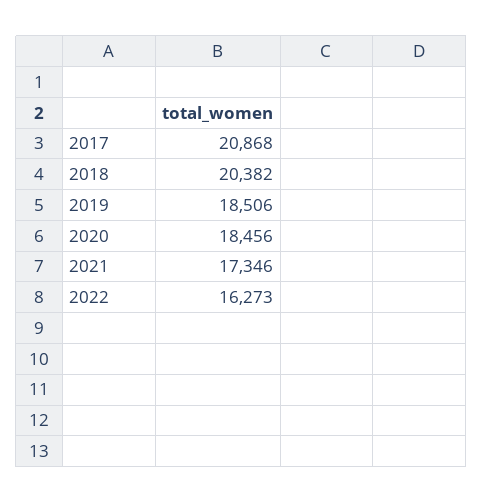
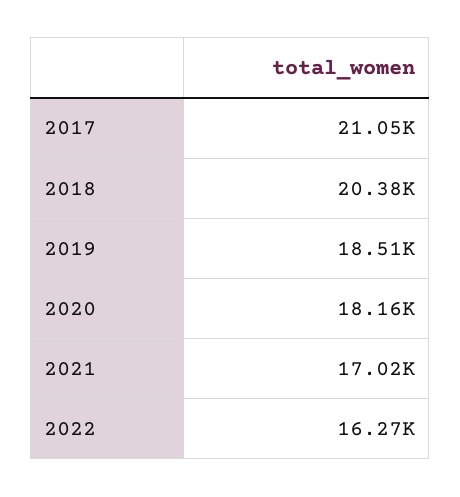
2017: 20868 -> 21050
2020: 18456 -> 18160
2021: 17346 -> 17020

